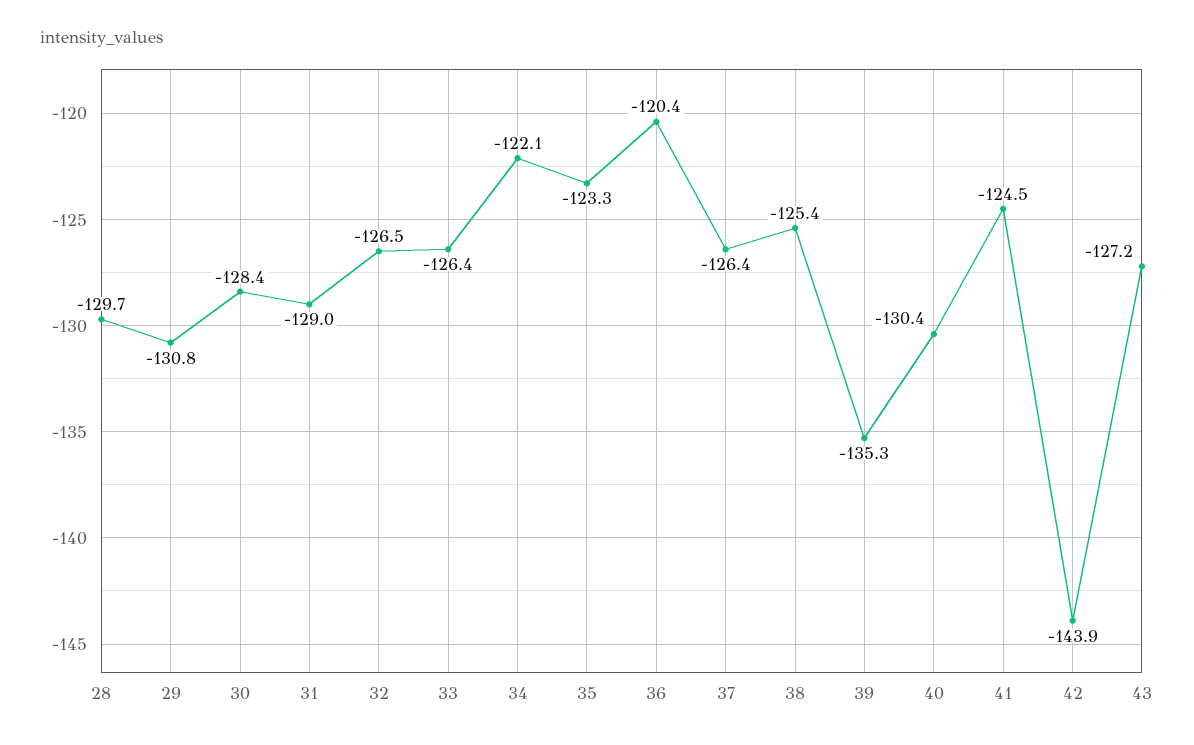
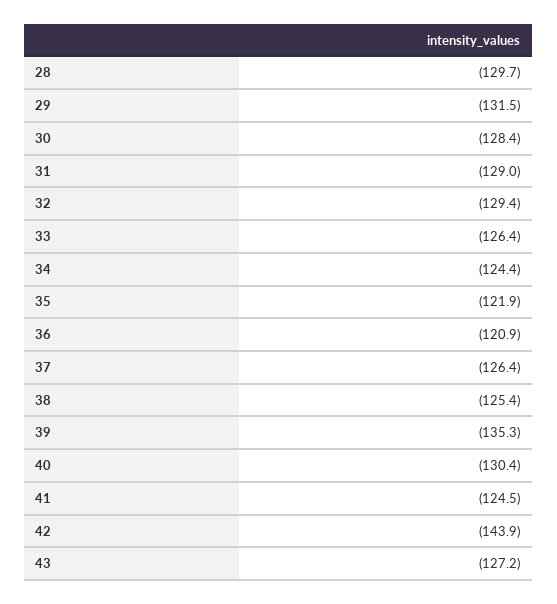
29: -130.8 -> -131.5
32: -126.5 -> -129.4
34: -122.1 -> -124.4
35: -123.3 -> -121.9
36: -120.4 -> -120.9

